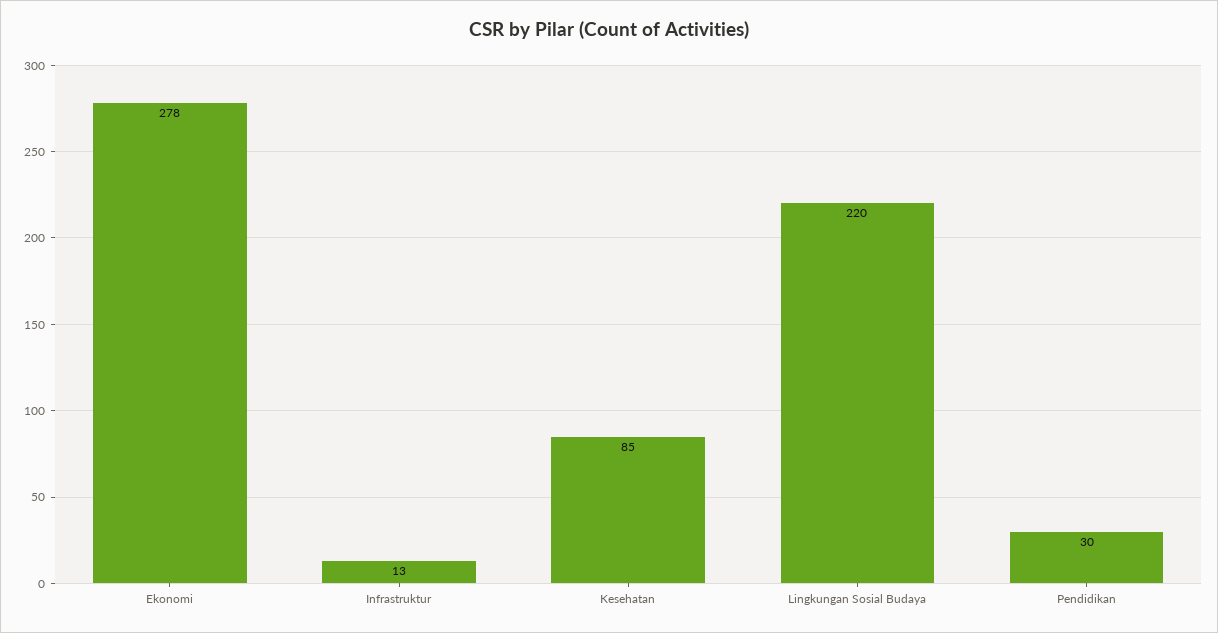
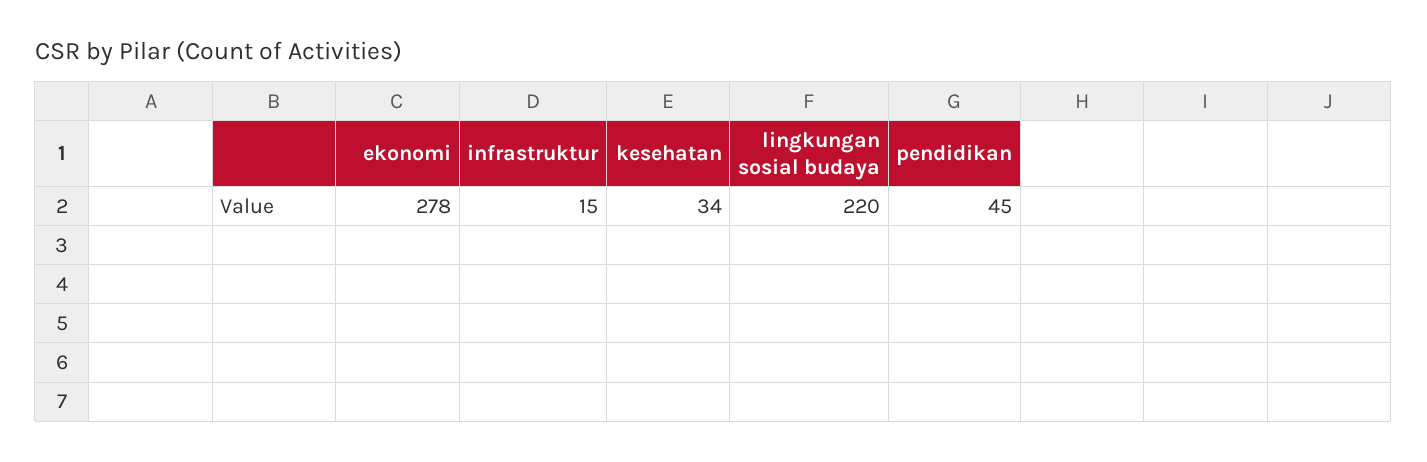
Infrastruktur: 13 -> 15
Kesehatan: 85 -> 34
Pendidikan: 30 -> 45

